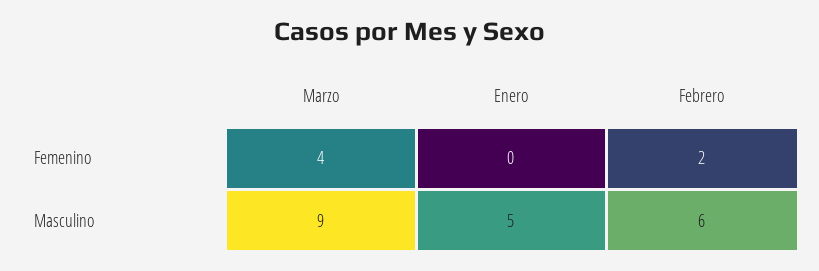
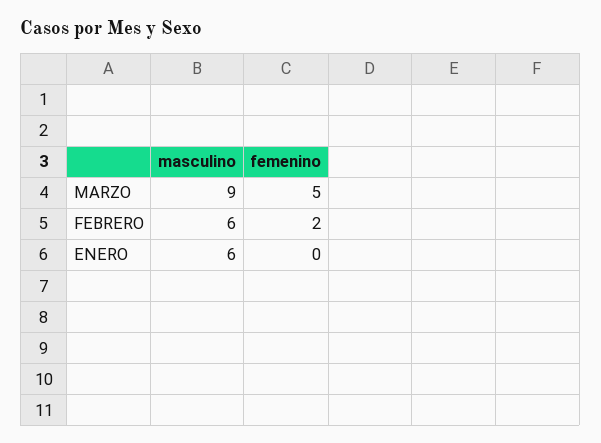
Marzo, Femenino: 4 -> 5
Enero, Masculino: 5 -> 6

